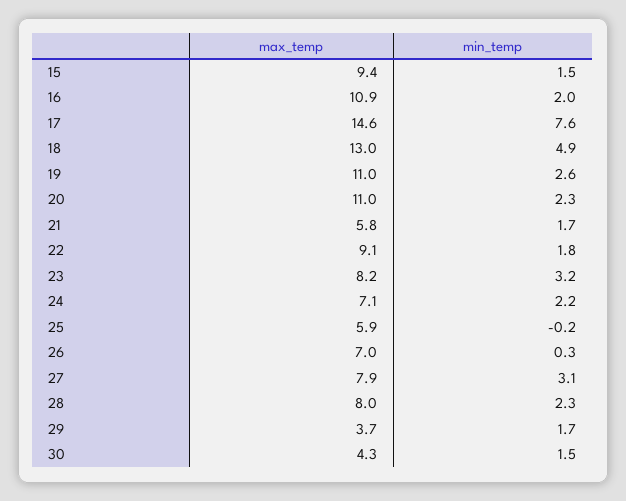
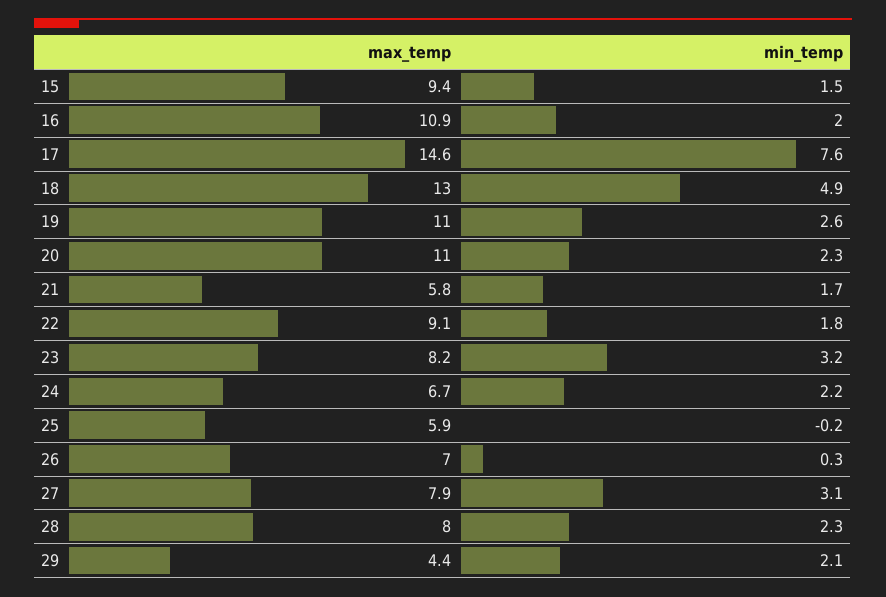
max_temp, 24: 7.1 -> 6.7
max_temp, 29: 3.7 -> 4.4
min_temp, 29: 1.7 -> 2.1
max_temp, 30: 4.3 -> none
min_temp, 30: 1.5 -> none

